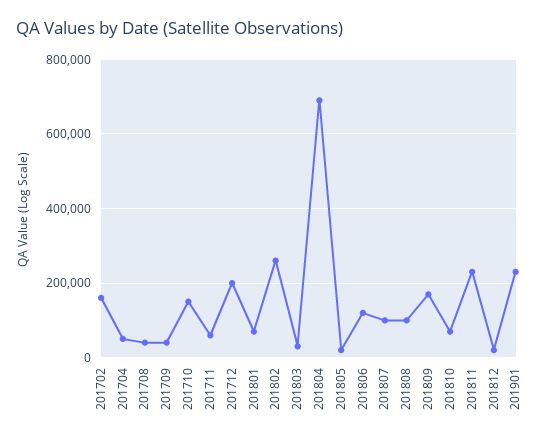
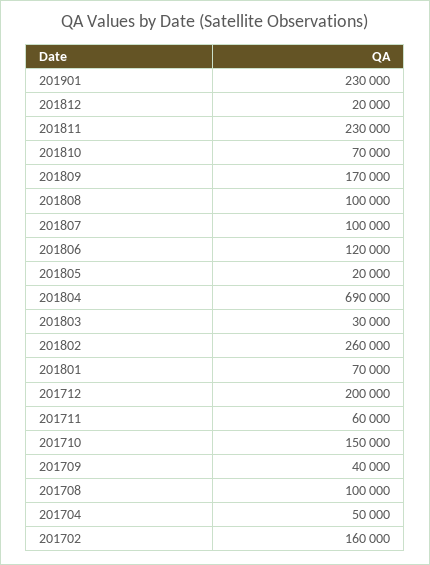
201708: 40000 -> 100000

